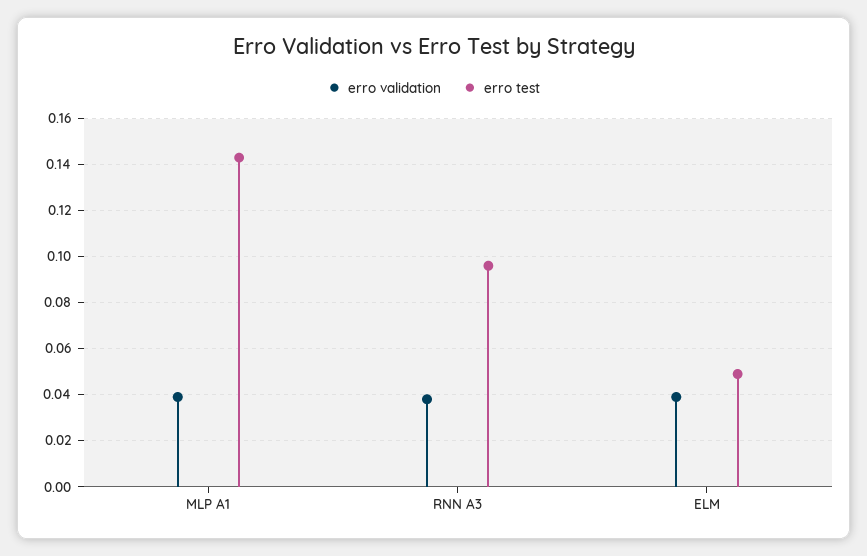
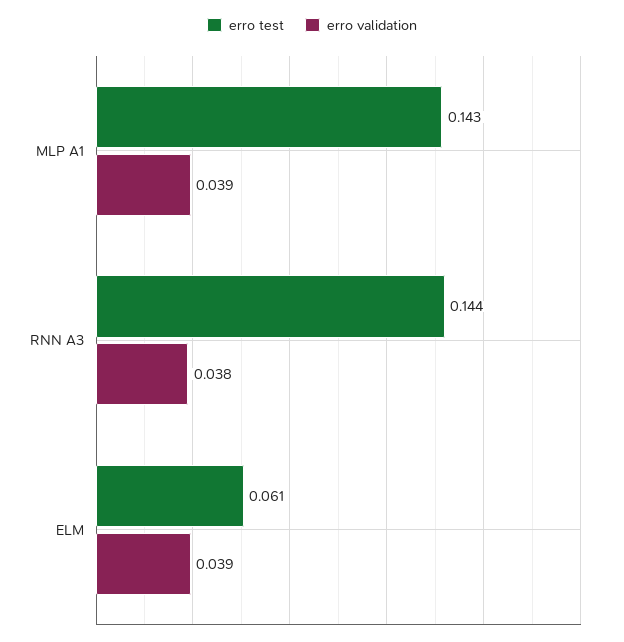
erro test, RNN A3: 0.095 -> 0.144
erro test, ELM: 0.05 -> 0.061

